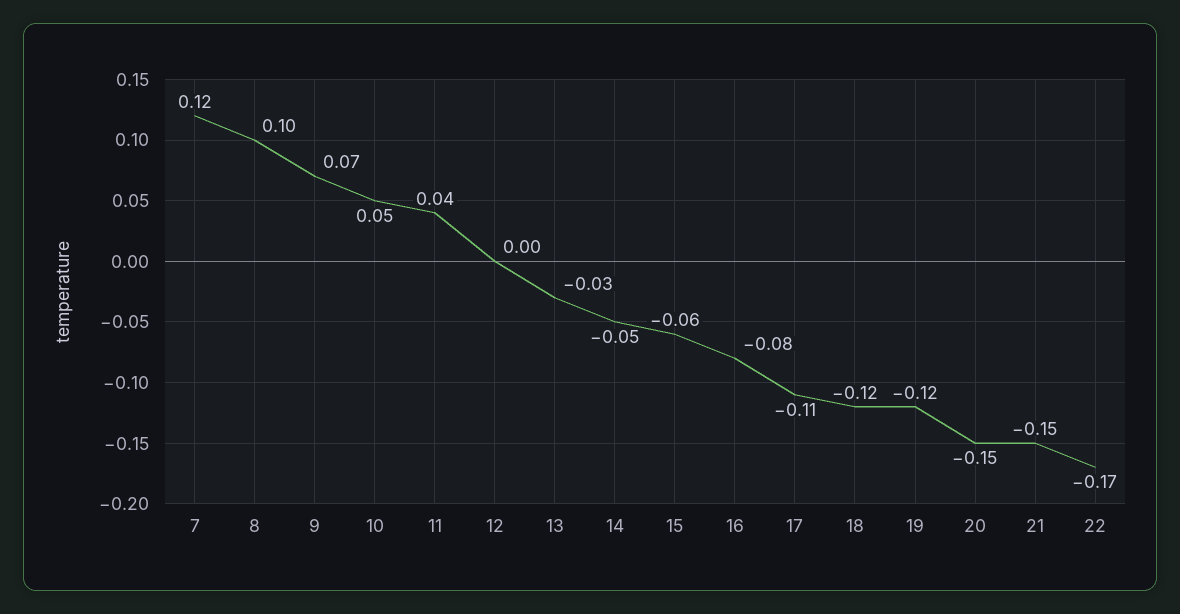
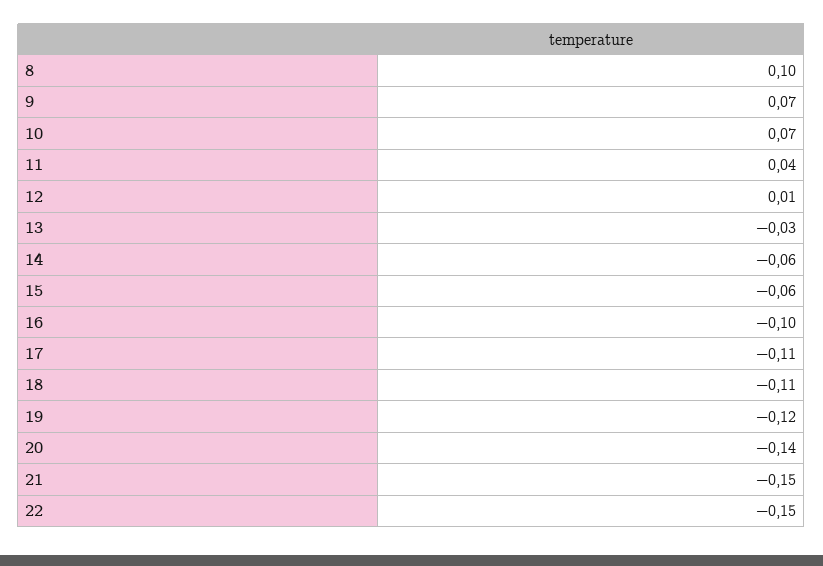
7: 0.12 -> none
10: 0.05 -> 0.07
12: 0 -> 0.01
14: -0.05 -> -0.06
16: -0.08 -> -0.1
18: -0.12 -> -0.11
20: -0.15 -> -0.14
22: -0.17 -> -0.15

